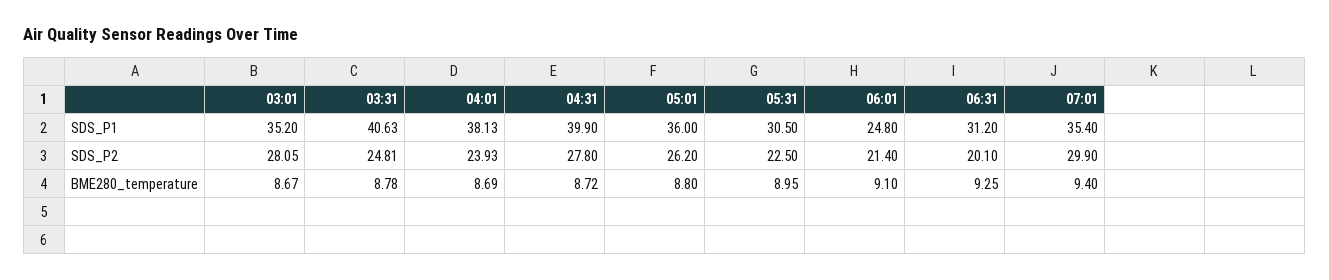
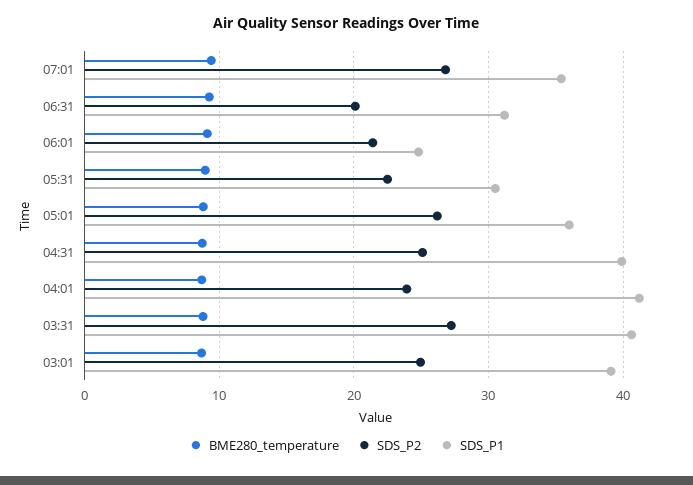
SDS_P1, 03:01: 35.2 -> 39
SDS_P1, 04:01: 38.13 -> 41
SDS_P2, 03:01: 28.05 -> 25
SDS_P2, 03:31: 24.81 -> 27
SDS_P2, 04:31: 27.8 -> 25
SDS_P2, 07:01: 29.9 -> 27

